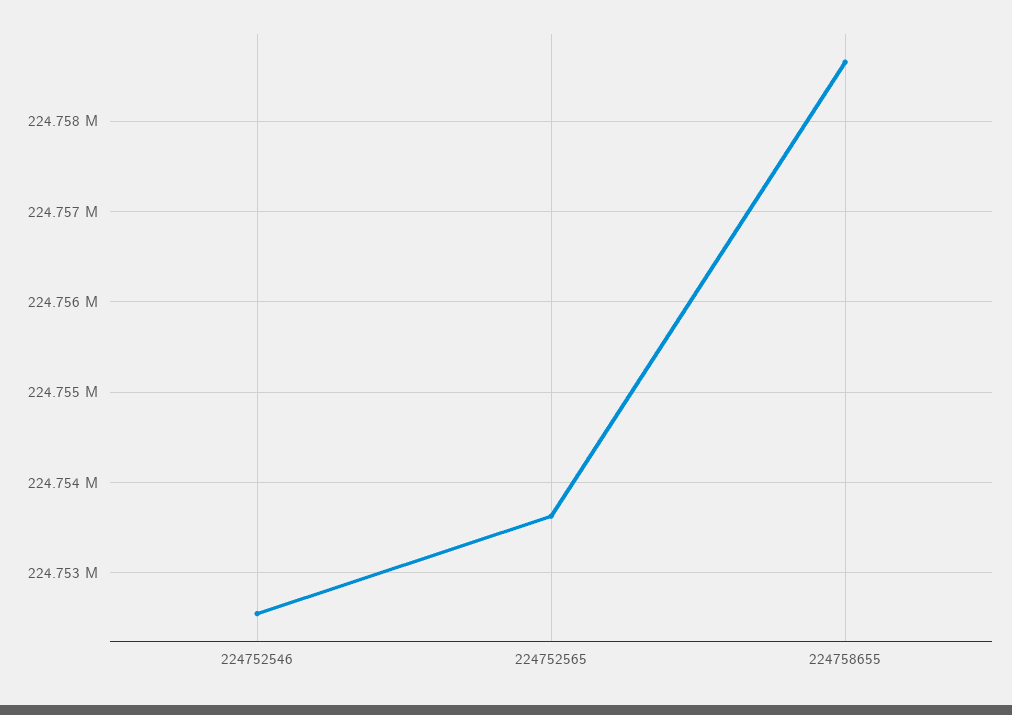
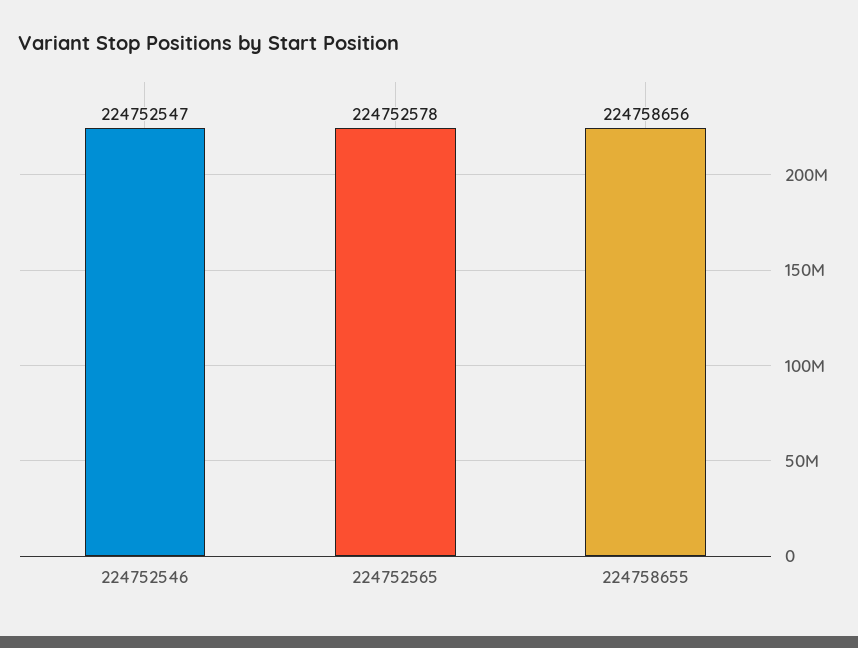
224752565: 224753600 -> 224752578

